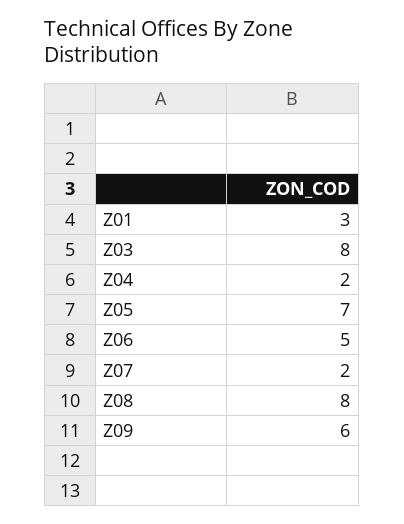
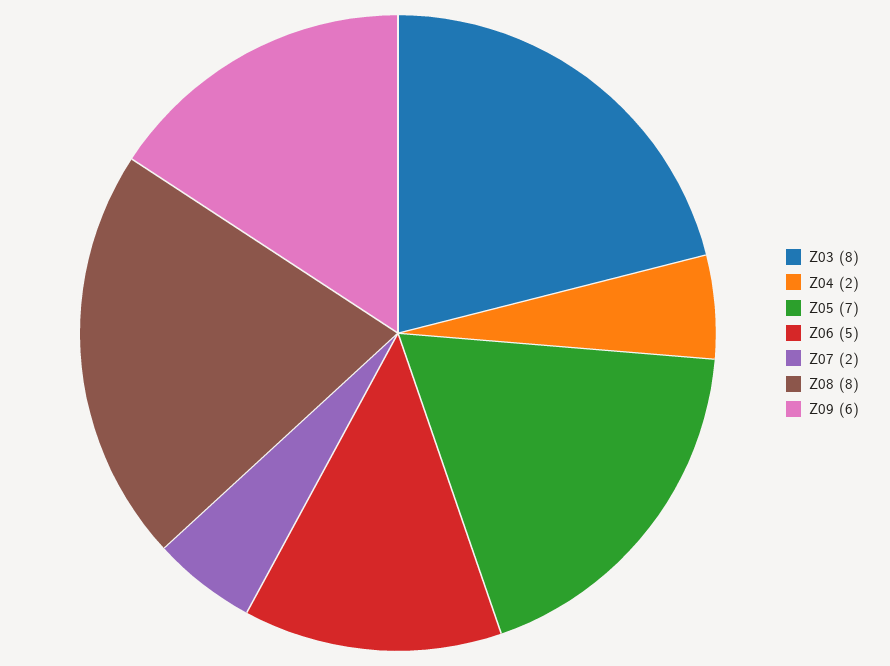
Z01: 3 -> none

